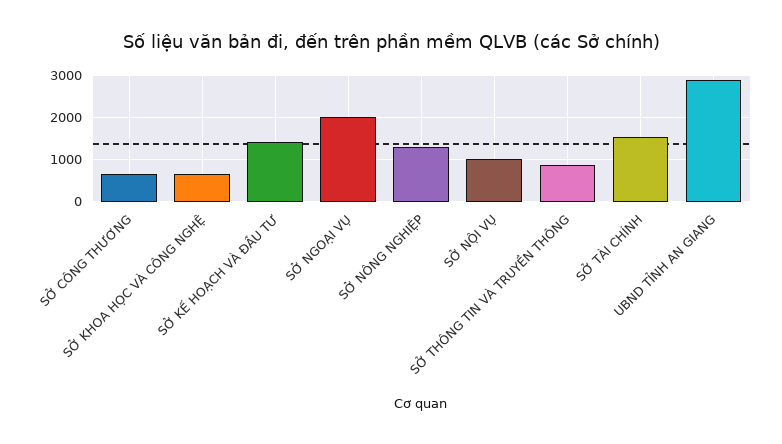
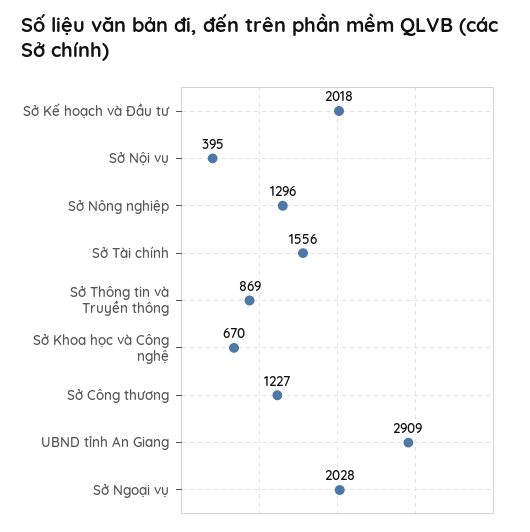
SỞ CÔNG THƯƠNG: 600 -> 1227
SỞ KẾ HOẠCH VÀ ĐẦU TƯ: 1400 -> 2018
SỞ NỘI VỤ: 1000 -> 395

